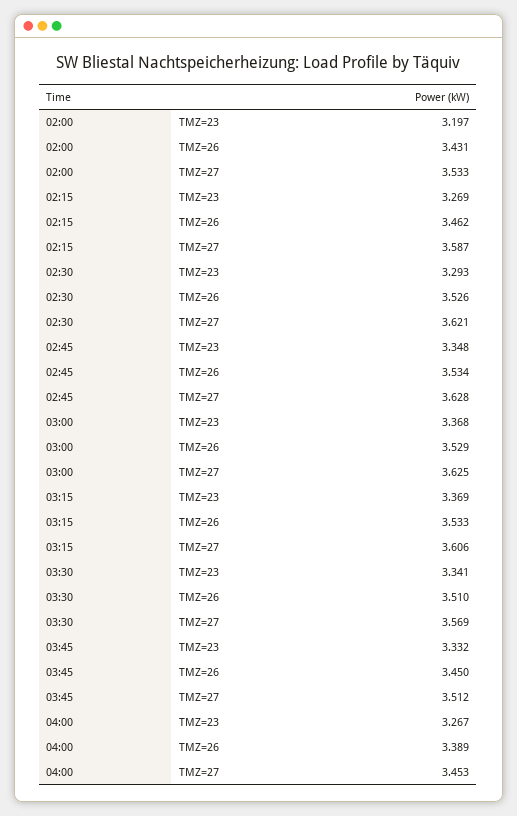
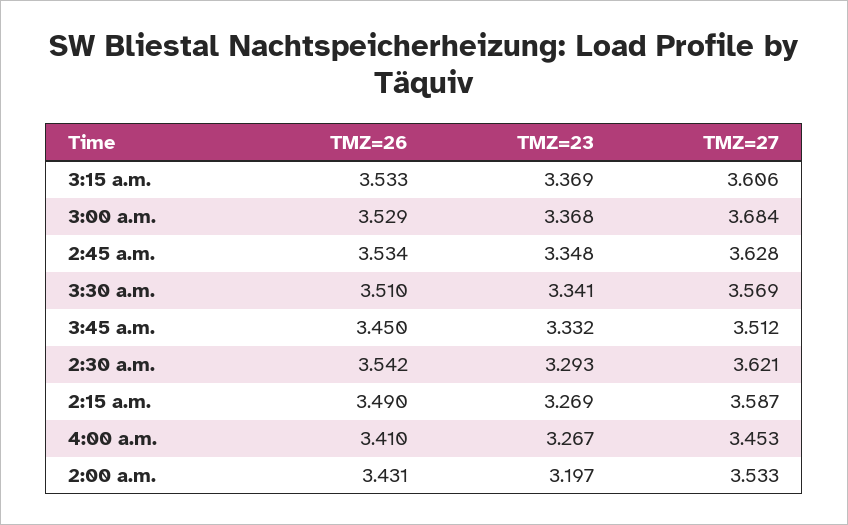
02:15, TMZ=26: 3.462 -> 3.49
02:30, TMZ=26: 3.526 -> 3.542
03:00, TMZ=27: 3.625 -> 3.684
04:00, TMZ=26: 3.389 -> 3.41

